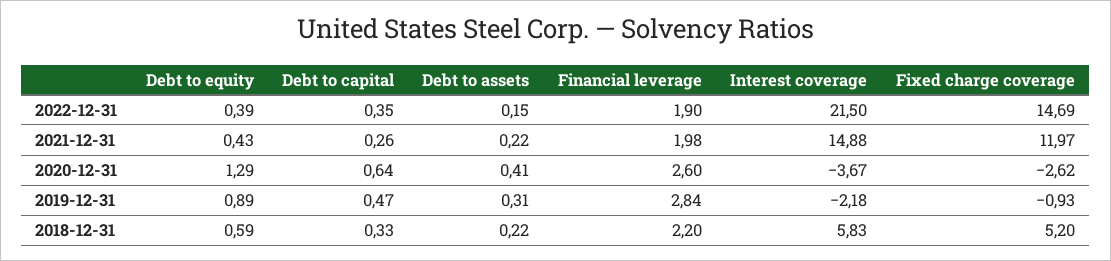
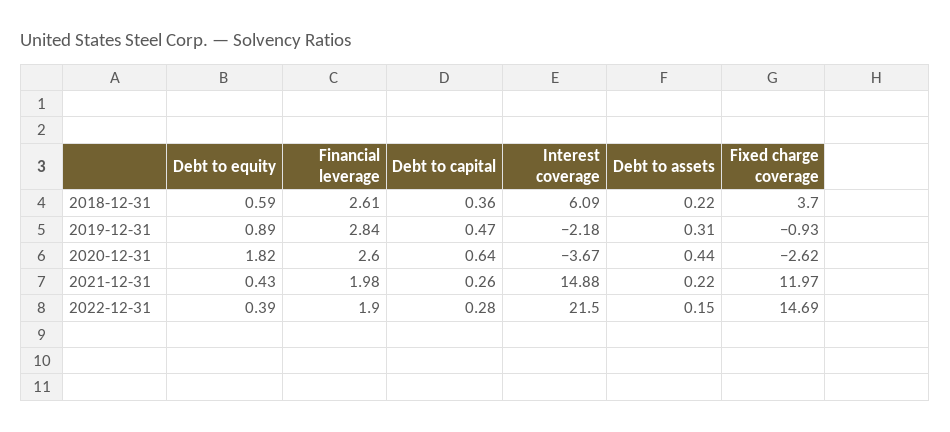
Debt to capital, 2022-12-31: 0.35 -> 0.28
Debt to equity, 2020-12-31: 1.29 -> 1.82
Debt to assets, 2020-12-31: 0.41 -> 0.44
Debt to capital, 2018-12-31: 0.33 -> 0.36
Financial leverage, 2018-12-31: 2.2 -> 2.61
Interest coverage, 2018-12-31: 5.83 -> 6.09
Fixed charge coverage, 2018-12-31: 5.2 -> 3.7

